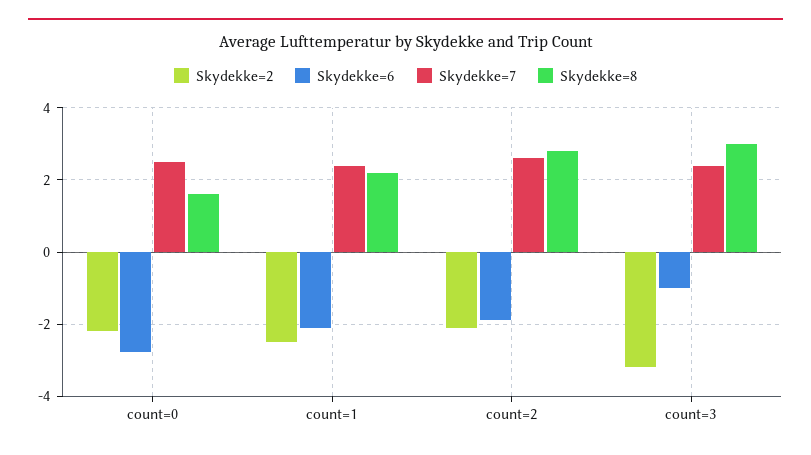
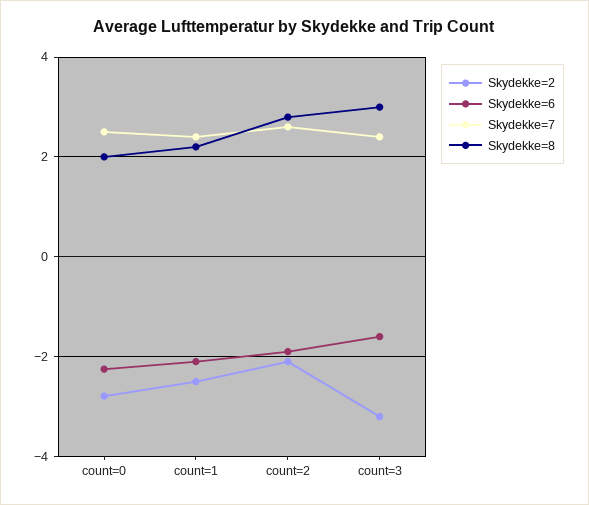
Skydekke=2, count=0: -2.2 -> -2.8
Skydekke=6, count=0: -2.8 -> -2.2
Skydekke=8, count=0: 1.6 -> 2
Skydekke=6, count=3: -1 -> -1.6

